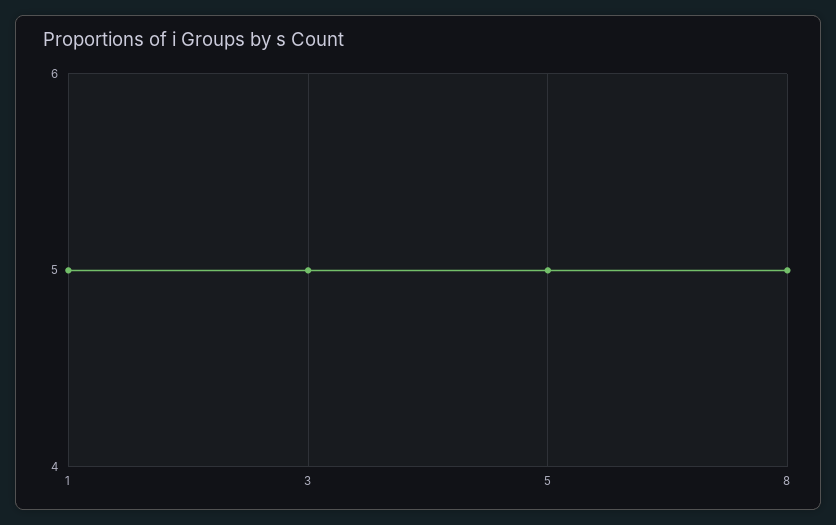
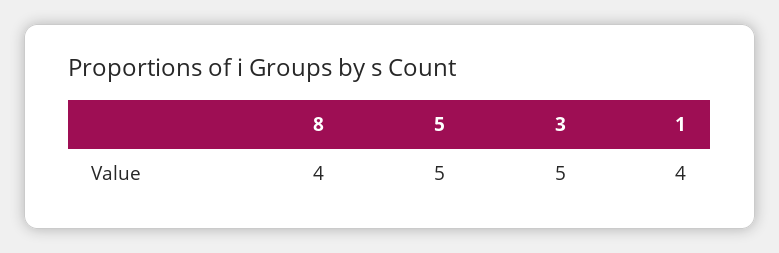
1: 5 -> 4
8: 5 -> 4

